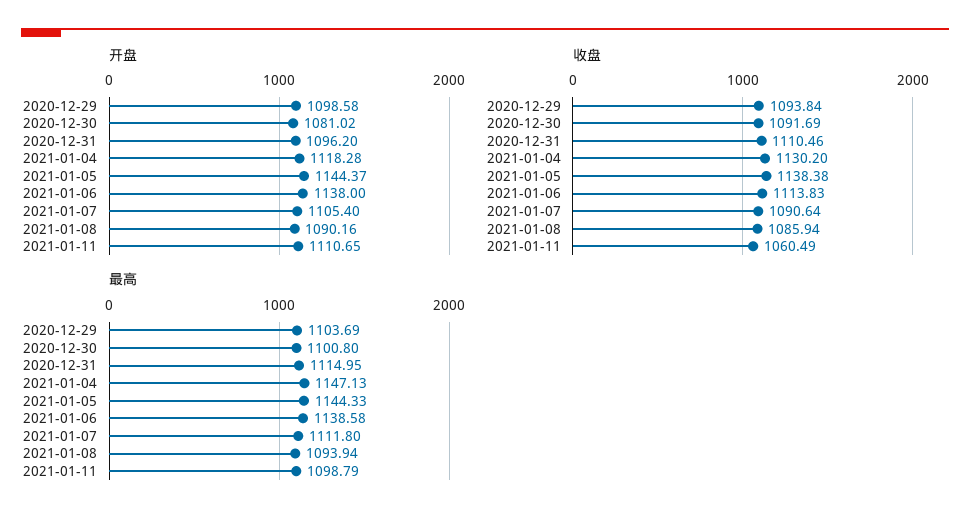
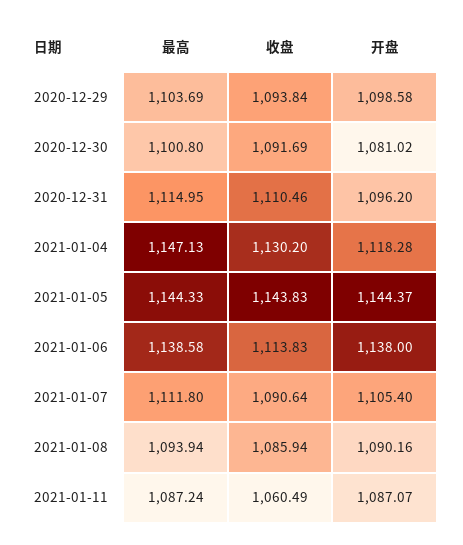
开盘, 2021-01-11: 1110.65 -> 1087.07
收盘, 2021-01-05: 1138.38 -> 1143.83
最高, 2021-01-11: 1098.79 -> 1087.24

